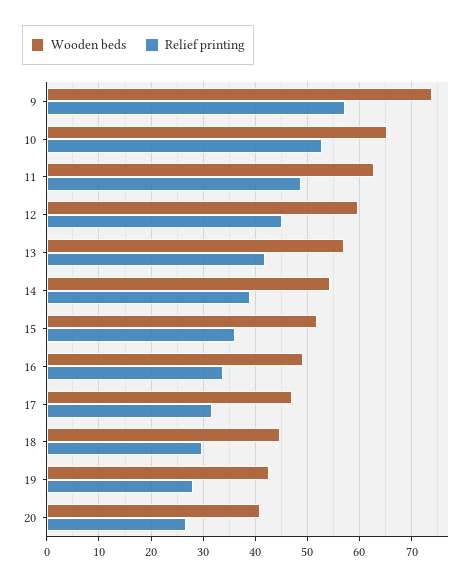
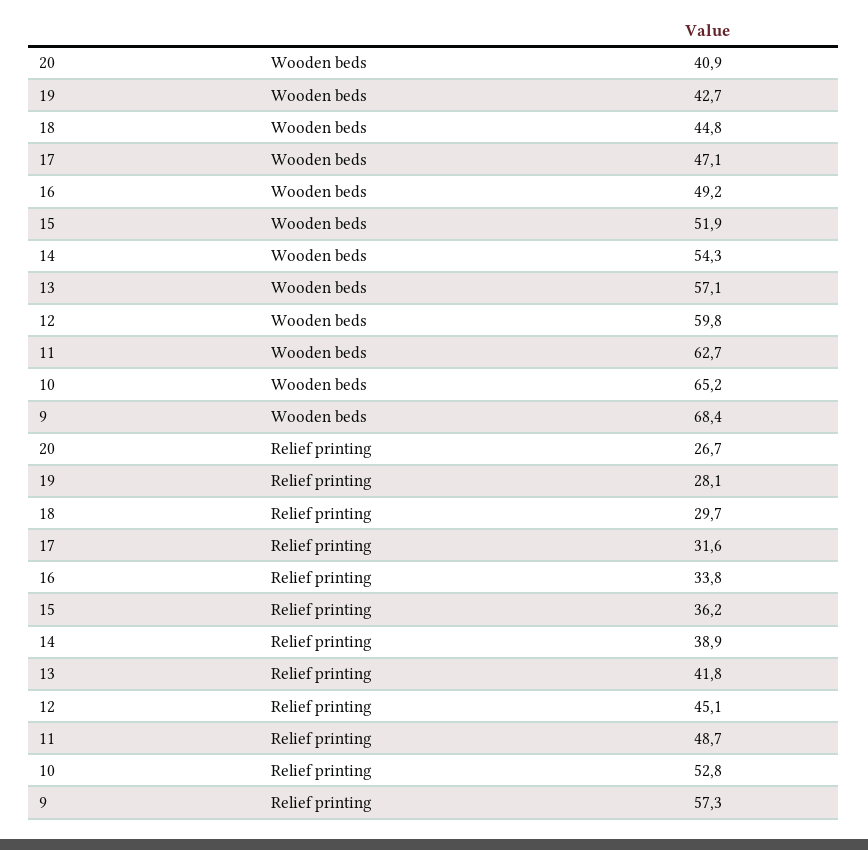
Wooden beds, 9: 74 -> 68.4

